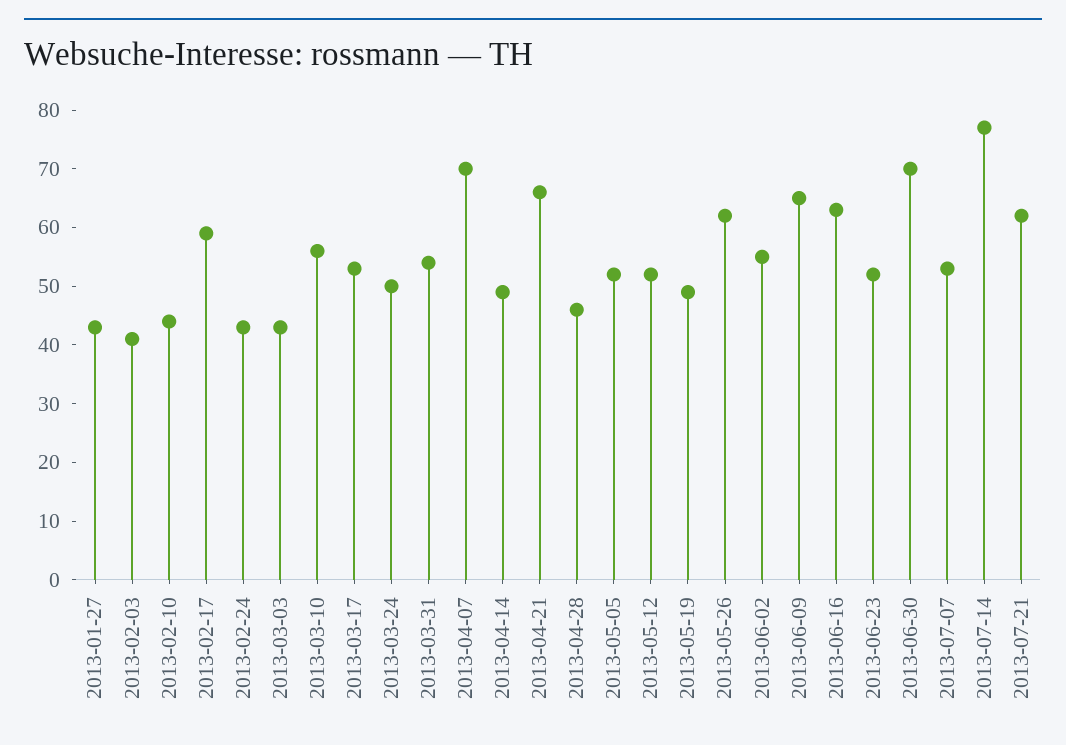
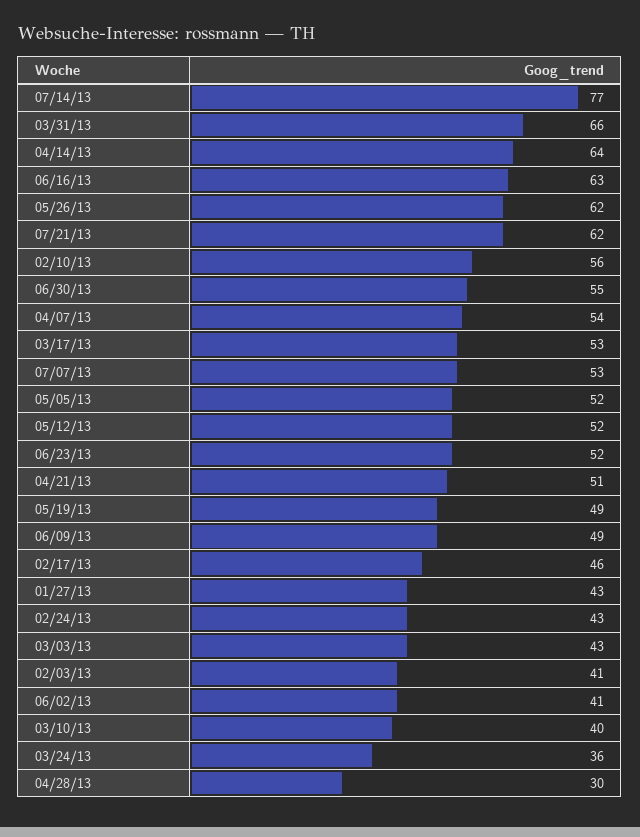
2013-02-10: 45 -> 56
2013-02-17: 60 -> 46
2013-03-10: 55 -> 40
2013-03-24: 50 -> 36
2013-03-31: 55 -> 66
2013-04-07: 70 -> 54
2013-04-14: 50 -> 64
2013-04-21: 65 -> 51
2013-04-28: 45 -> 30
2013-06-02: 55 -> 41
2013-06-09: 65 -> 49
2013-06-30: 70 -> 55

